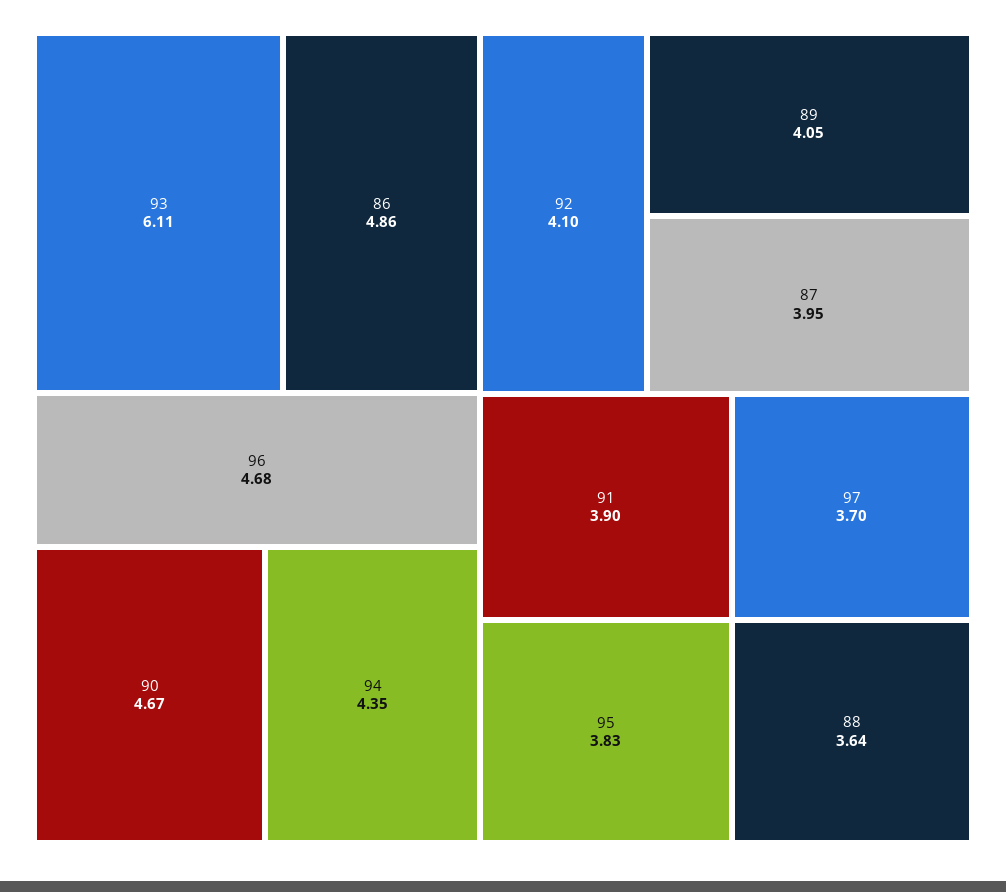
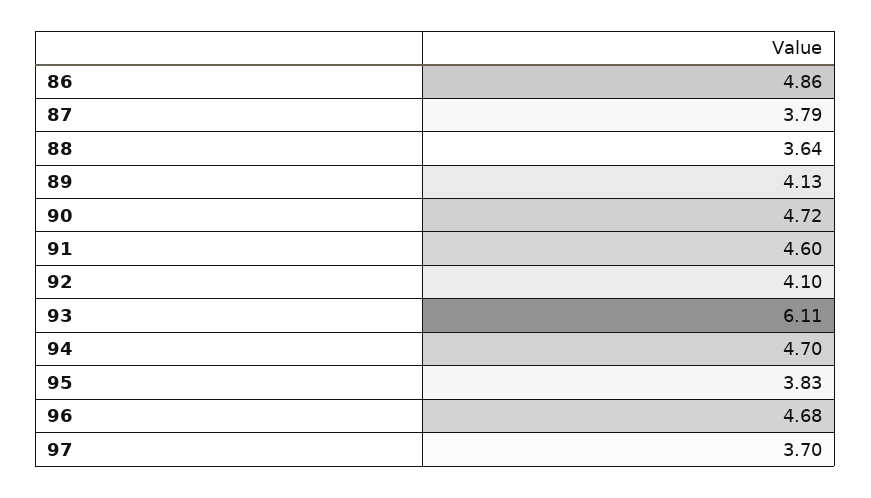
90: 4.67 -> 4.72
94: 4.35 -> 4.7
89: 4.05 -> 4.13
87: 3.95 -> 3.79
91: 3.9 -> 4.6

